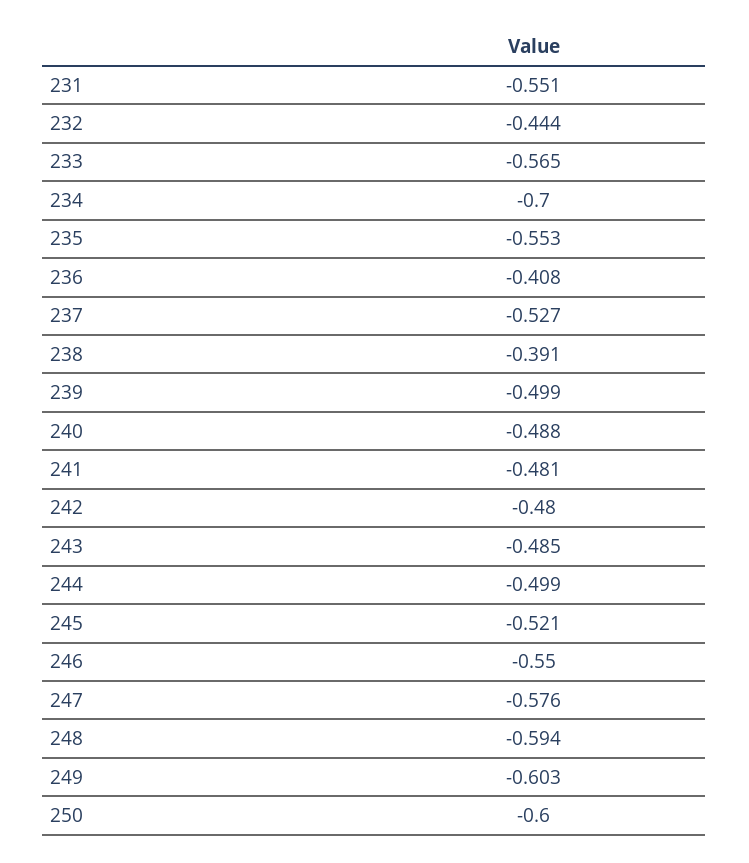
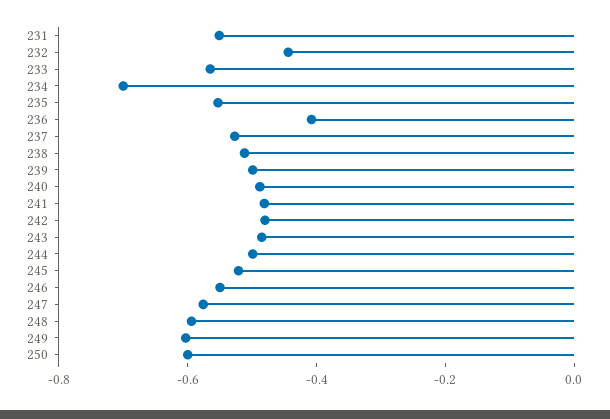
238: -0.391 -> -0.5

